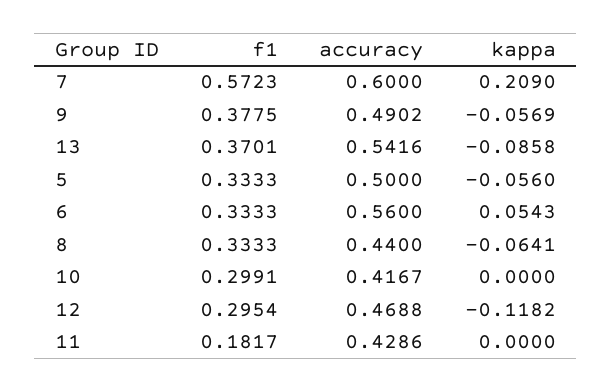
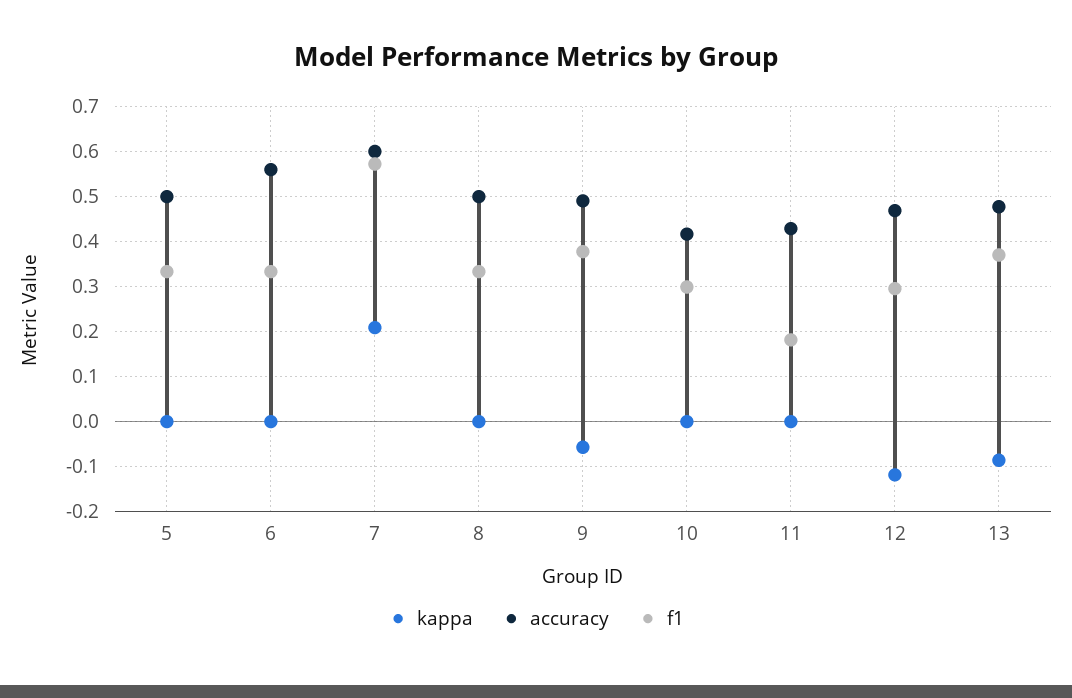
accuracy, 13: 0.5416 -> 0.48
kappa, 5: -0.056 -> 0
kappa, 6: 0.0543 -> 0
accuracy, 8: 0.44 -> 0.5
kappa, 8: -0.0641 -> 0

